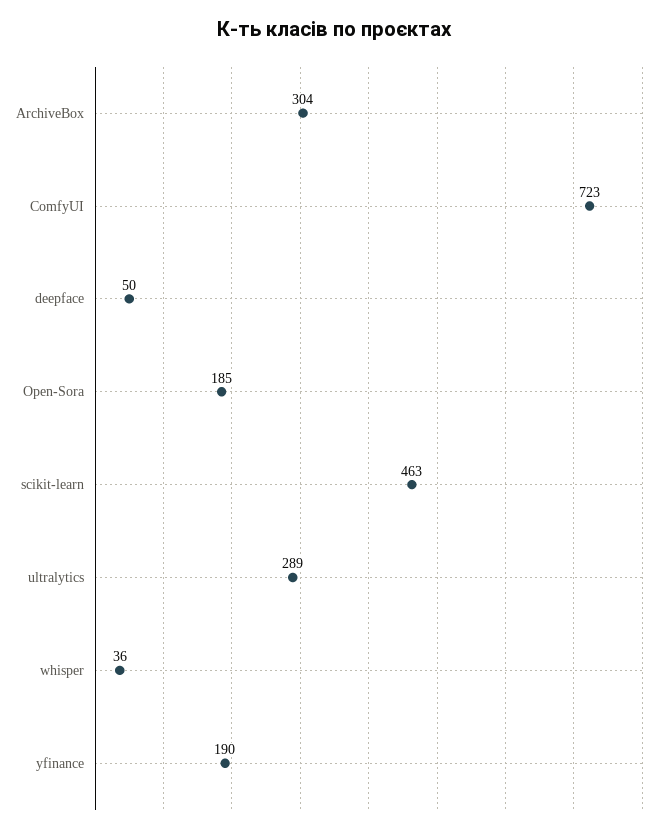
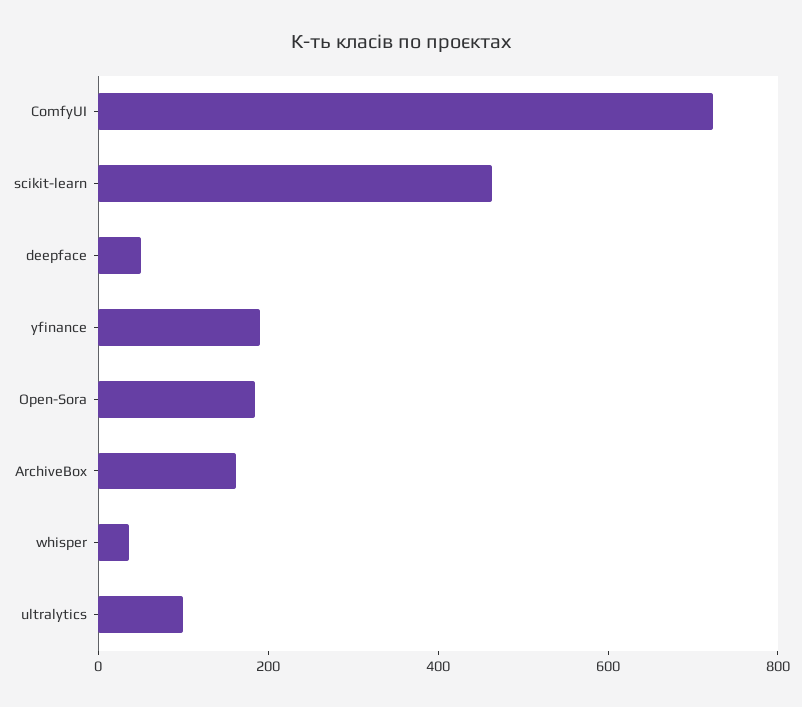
ArchiveBox: 304 -> 150
ultralytics: 289 -> 100

